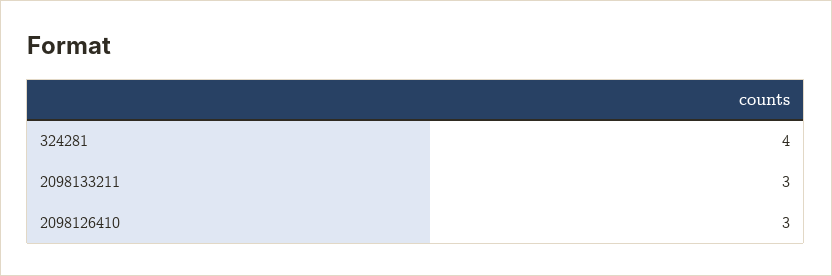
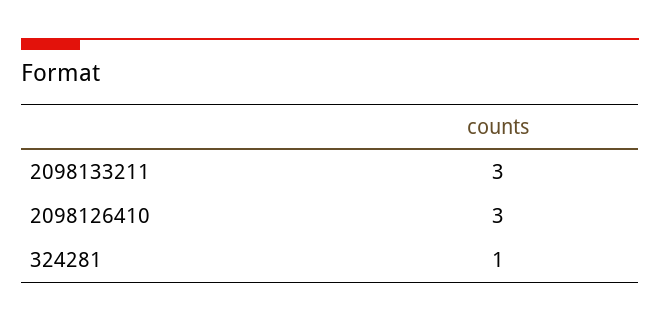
324281: 4 -> 1

